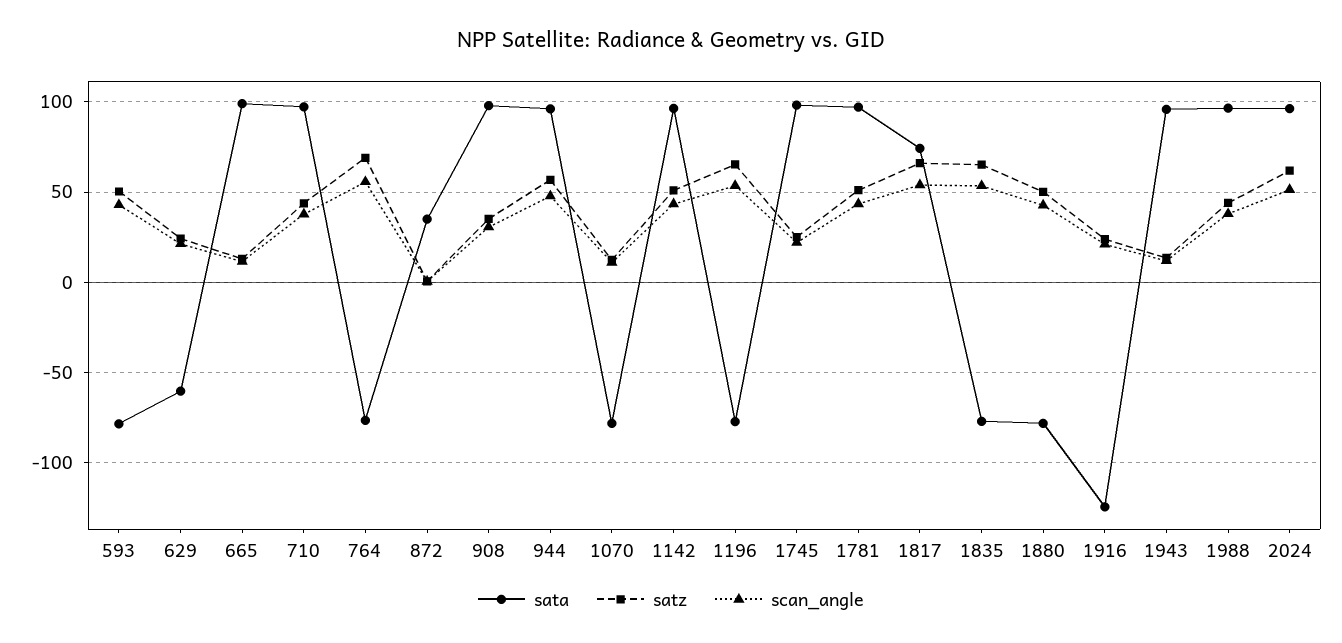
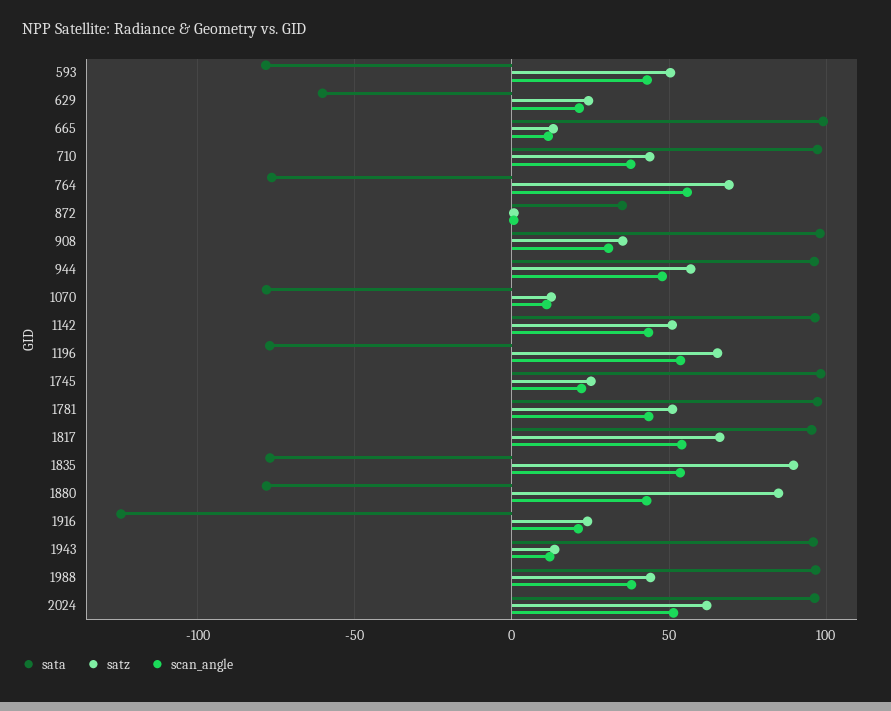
sata, 1817: 75 -> 95
satz, 1835: 65 -> 90
satz, 1880: 50 -> 85

